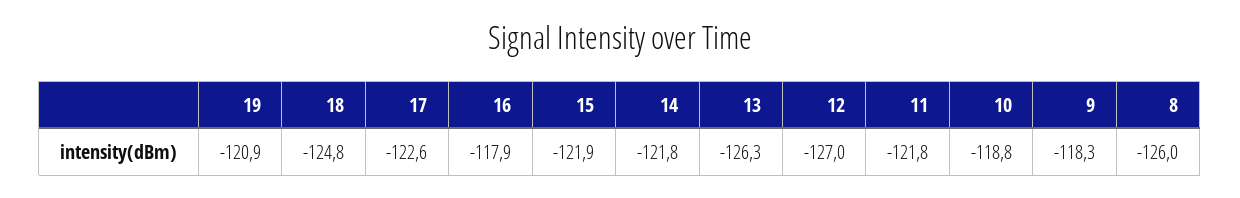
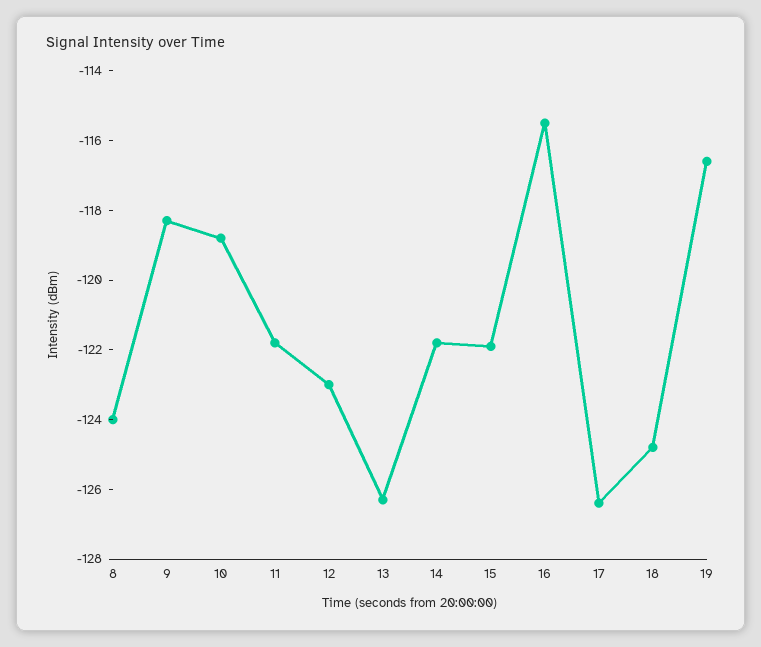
19: -120.9 -> -116.5
17: -122.6 -> -126.5
16: -117.9 -> -115.5
12: -127 -> -123
8: -126 -> -124

